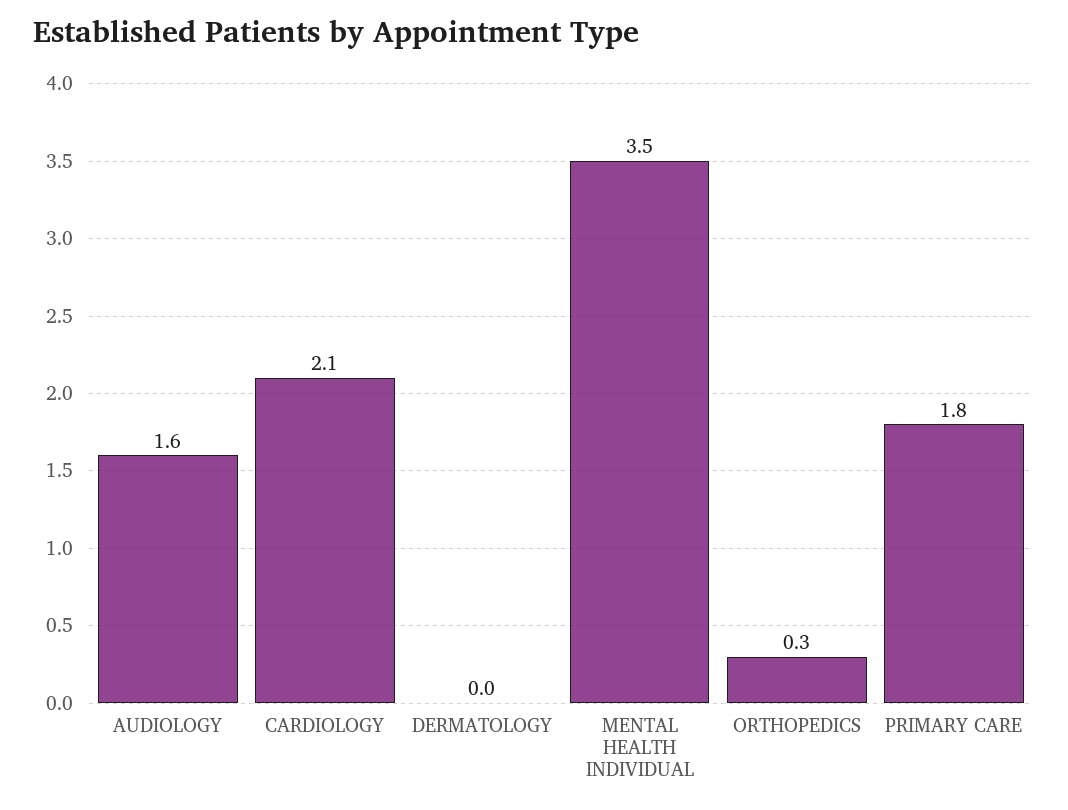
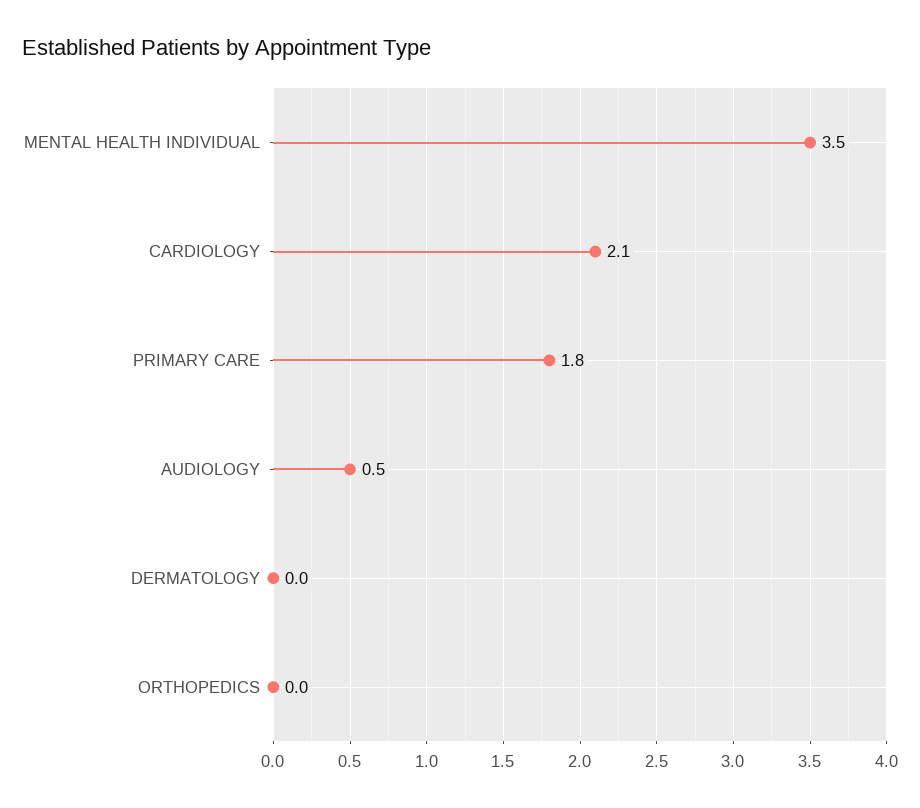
AUDIOLOGY: 1.6 -> 0.5
ORTHOPEDICS: 0.3 -> 0

